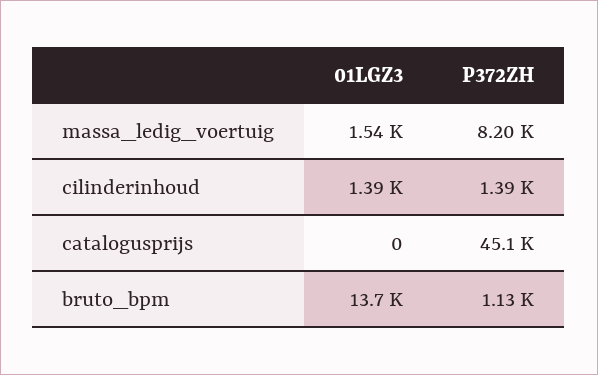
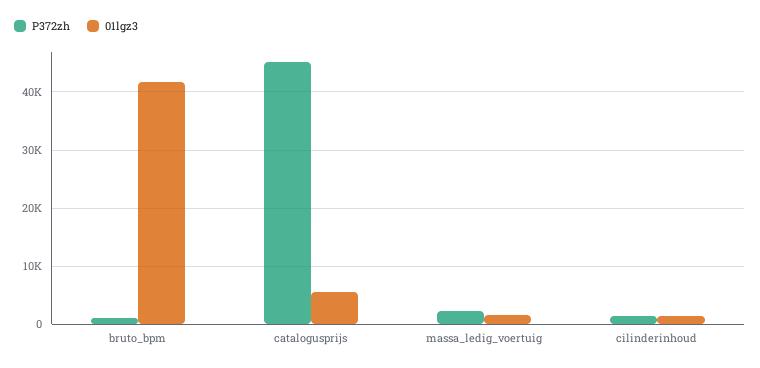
P372ZH, massa_ledig_voertuig: 8200 -> 2000
01LGZ3, catalogusprijs: 0 -> 6000
01LGZ3, bruto_bpm: 13700 -> 42000

